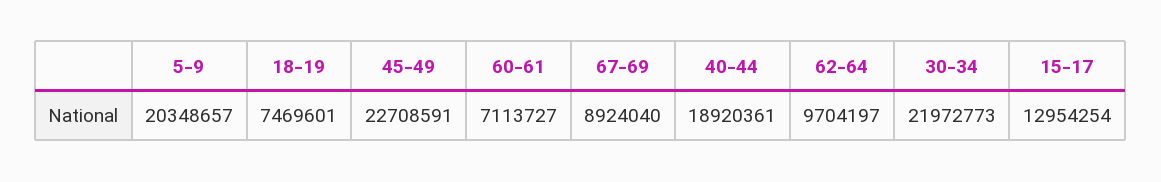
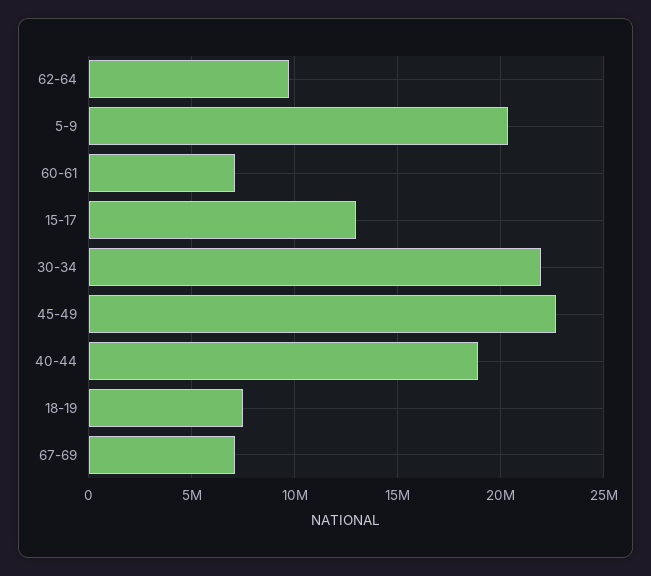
67-69: 8924040 -> 7000000

